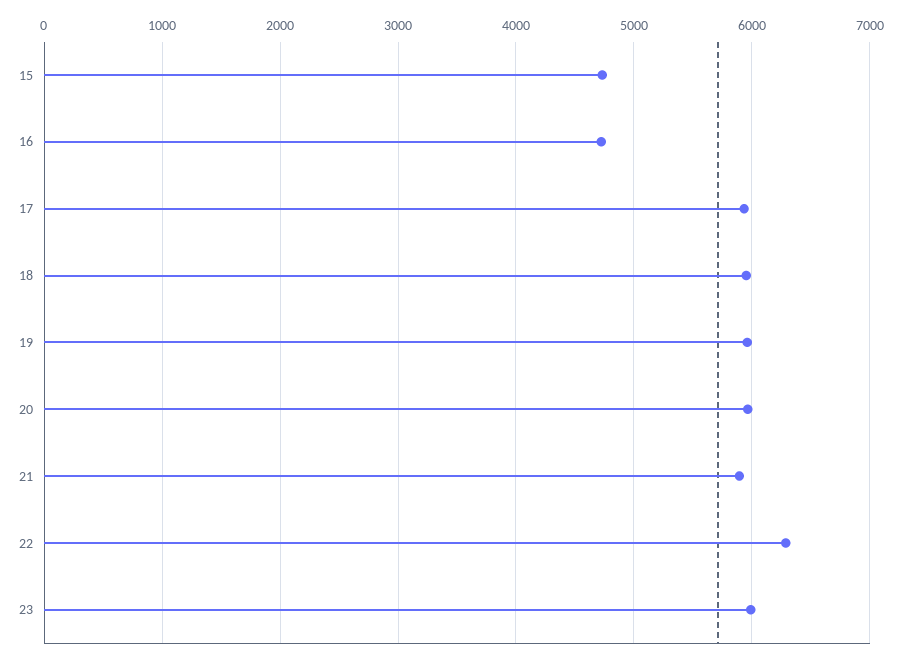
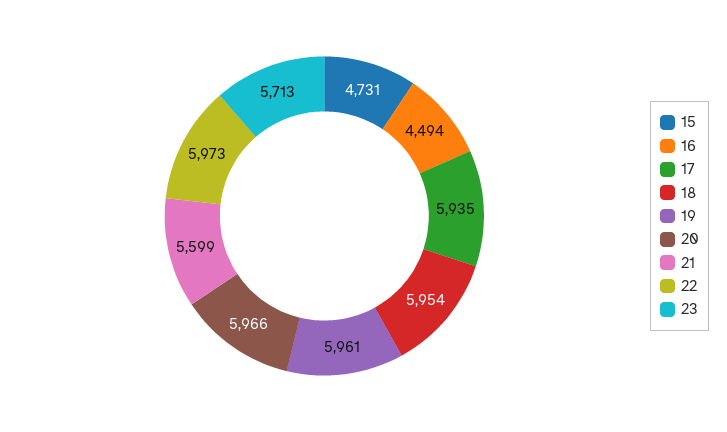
16: 4700 -> 4494
21: 5900 -> 5599
22: 6300 -> 5973
23: 6000 -> 5713

